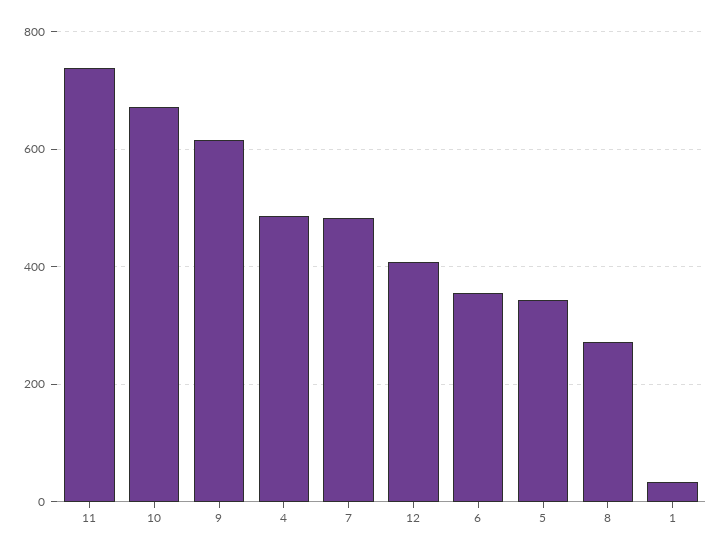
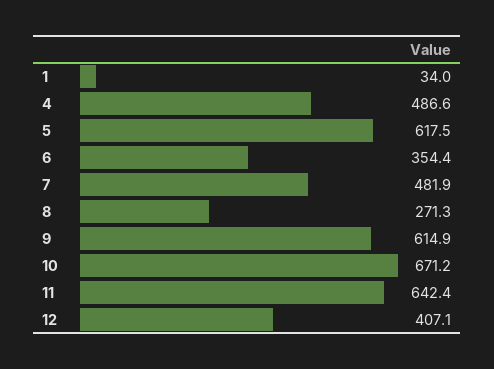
11: 740 -> 642.4
5: 340 -> 617.5

